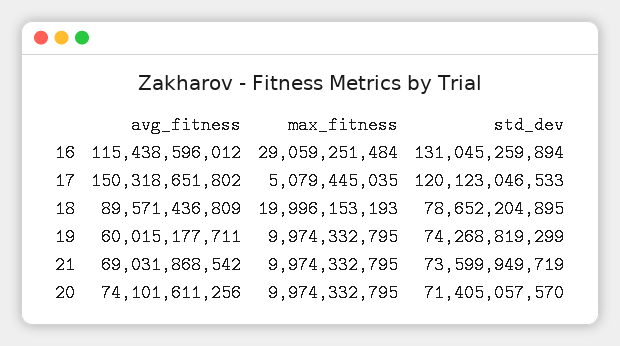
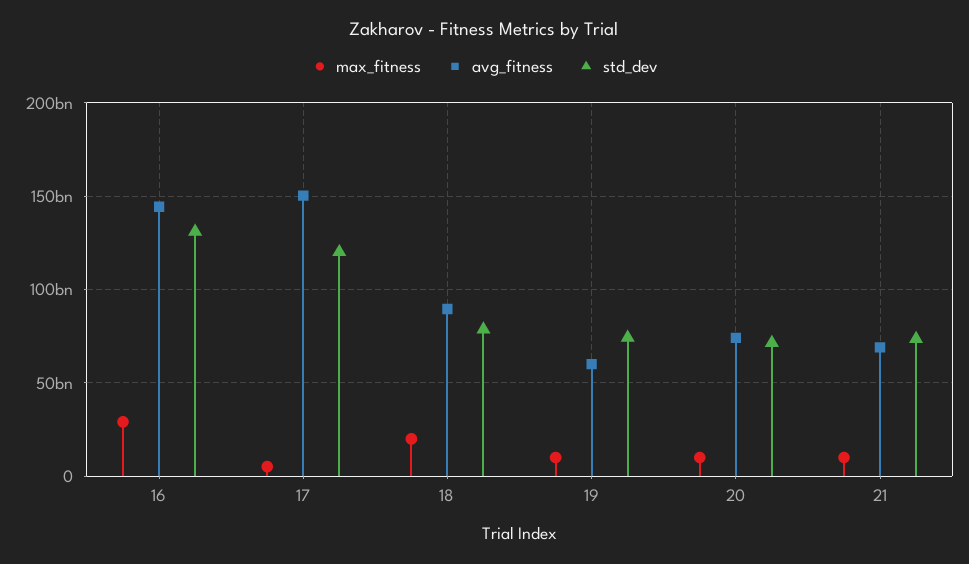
avg_fitness, 16: 115438596012 -> 145000000000

